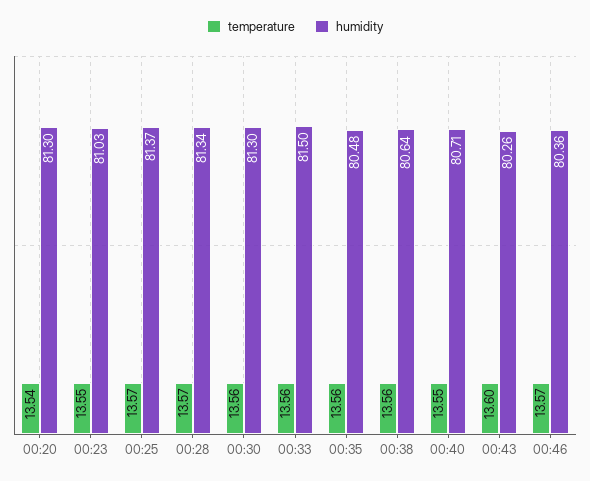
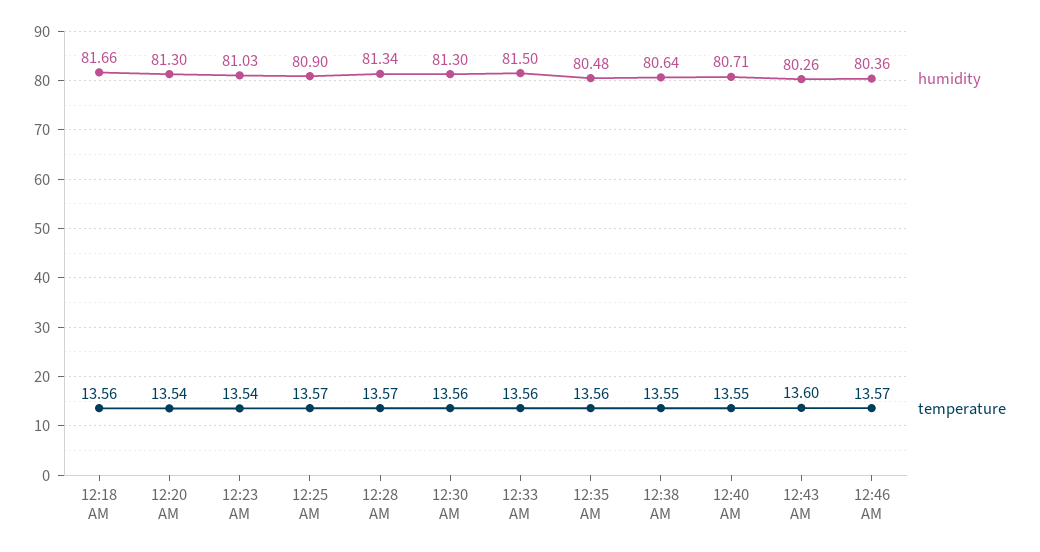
temperature, 00:23: 13.55 -> 13.54
humidity, 00:25: 81.37 -> 80.9
temperature, 00:38: 13.56 -> 13.55
humidity, 12:18 AM: none -> 81.66
temperature, 12:18 AM: none -> 13.56

